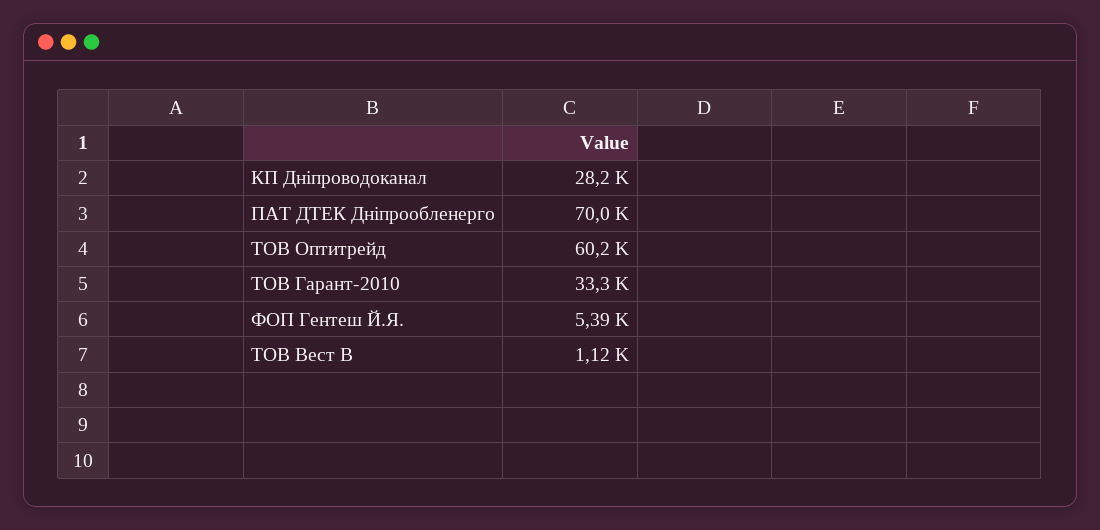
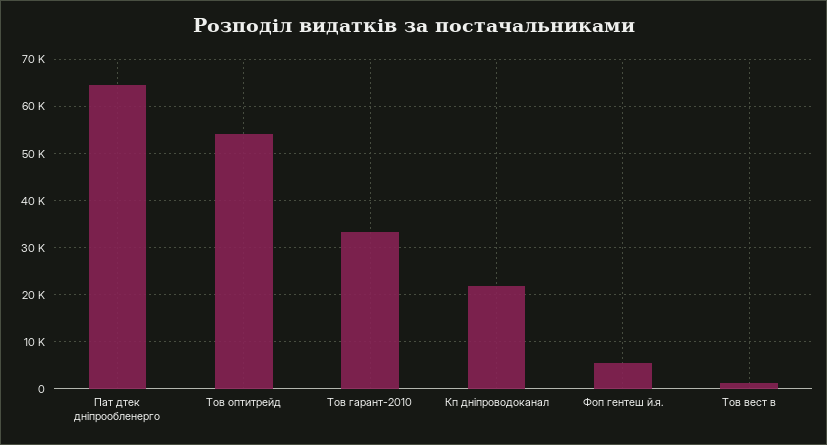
КП Дніпроводоканал: 28200 -> 22000
ПАТ ДТЕК Дніпрообленерго: 70000 -> 64000
ТОВ Оптитрейд: 60200 -> 54000

